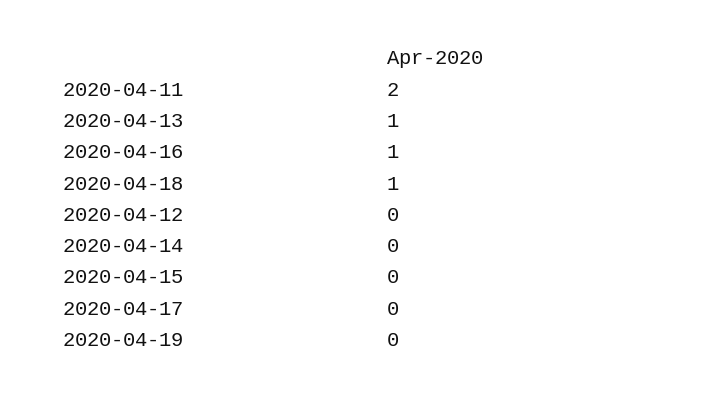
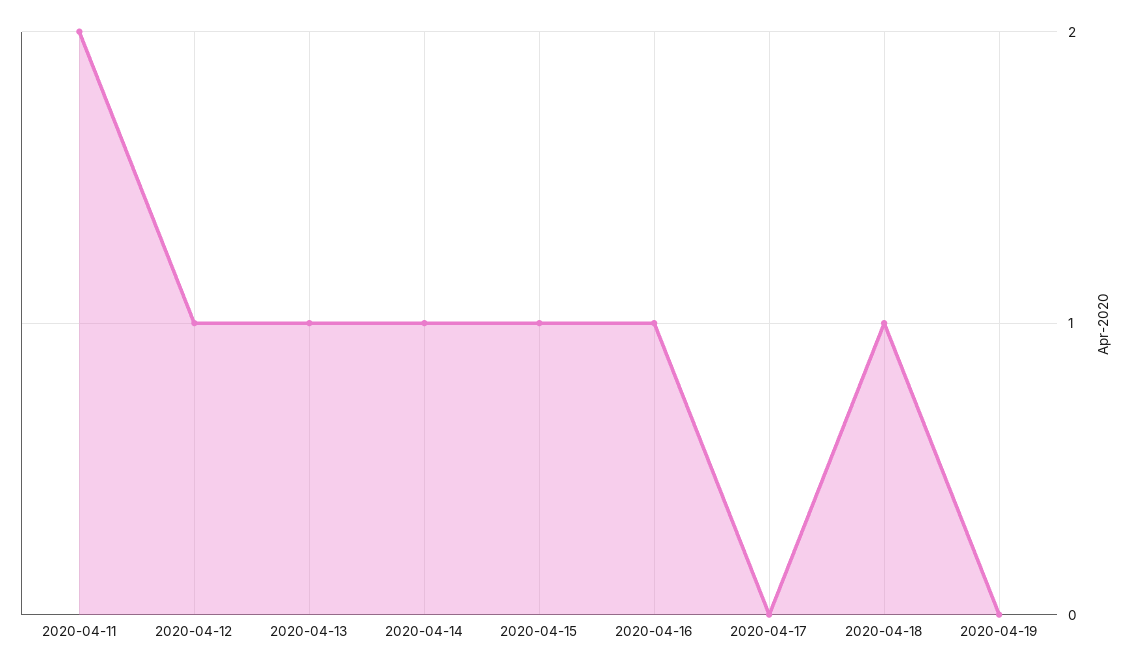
2020-04-12: 0 -> 1
2020-04-14: 0 -> 1
2020-04-15: 0 -> 1

